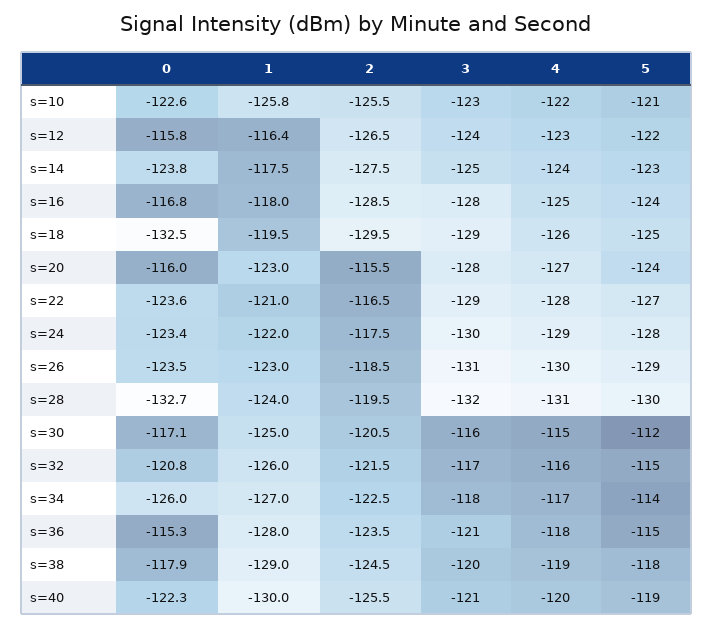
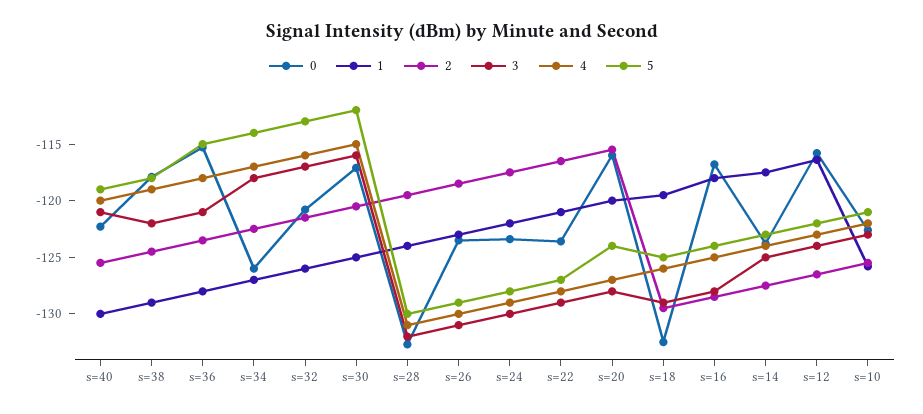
1, s=20: -123 -> -120
5, s=32: -115 -> -113
3, s=38: -120 -> -122

